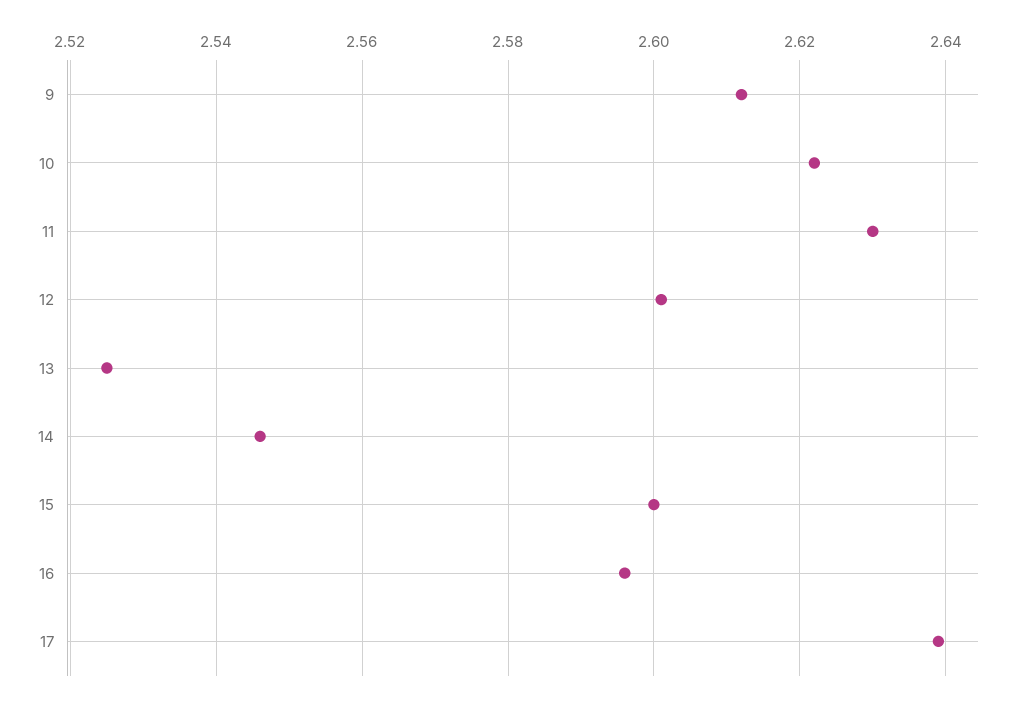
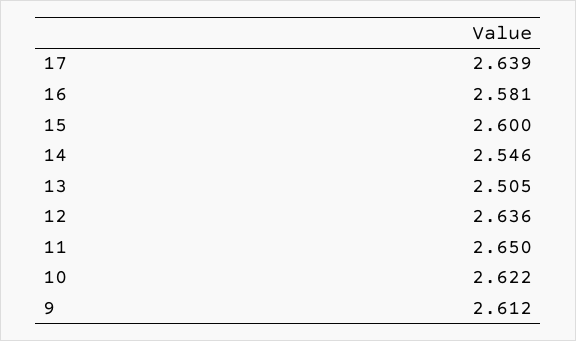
11: 2.63 -> 2.65
12: 2.6 -> 2.636
13: 2.525 -> 2.505
16: 2.595 -> 2.581

